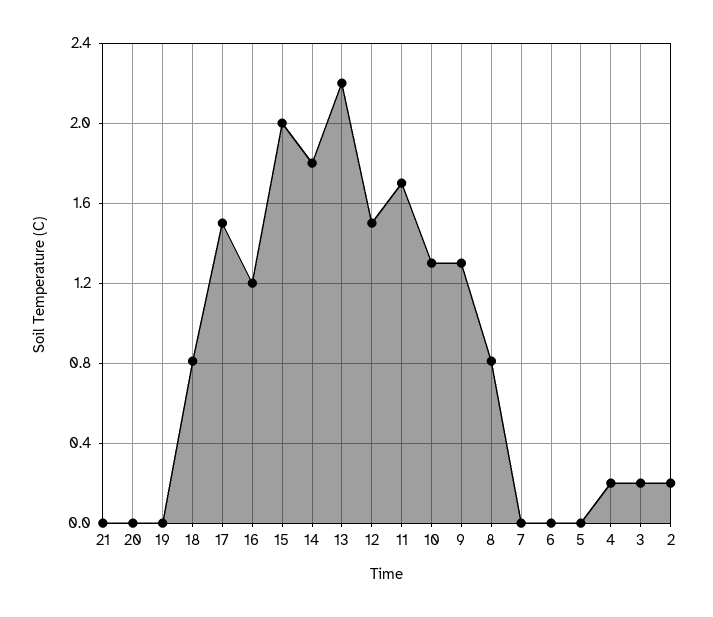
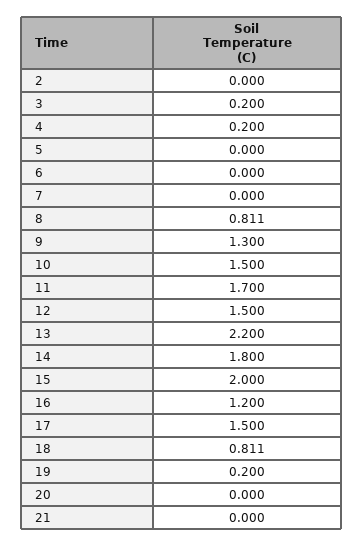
19: 0 -> 0.2
10: 1.3 -> 1.5
2: 0.2 -> 0

